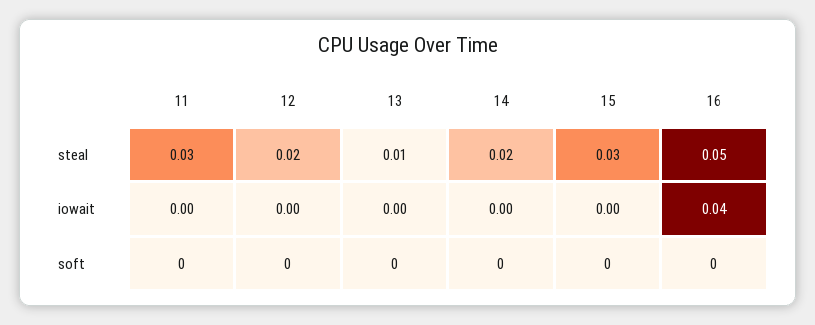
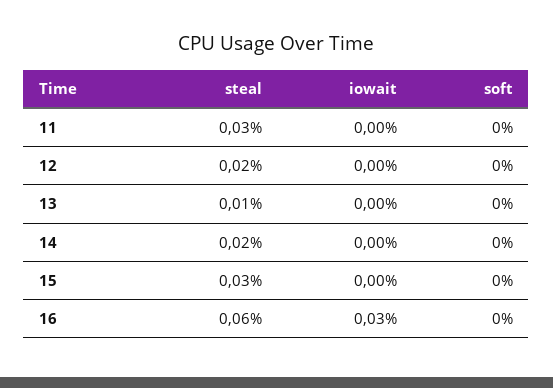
16, steal: 0.05 -> 0.06
16, iowait: 0.04 -> 0.03

